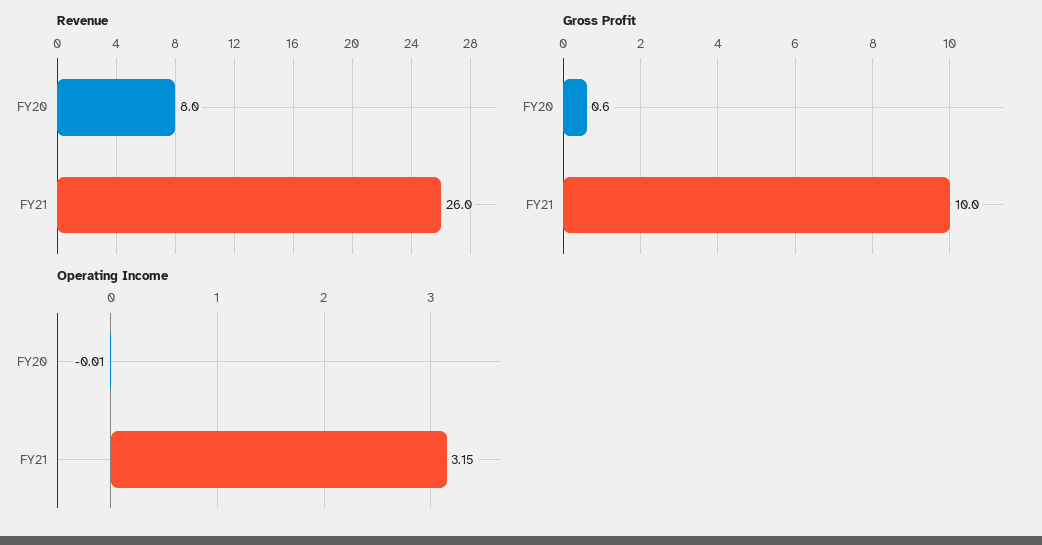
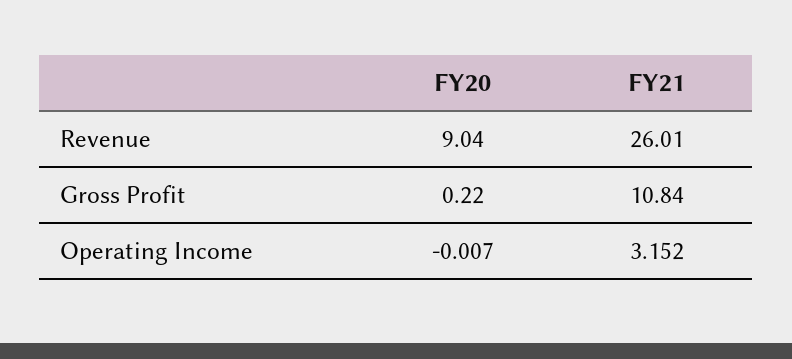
Revenue, FY20: 8 -> 9.04
Gross Profit, FY20: 0.6 -> 0.22
Gross Profit, FY21: 10 -> 10.84

